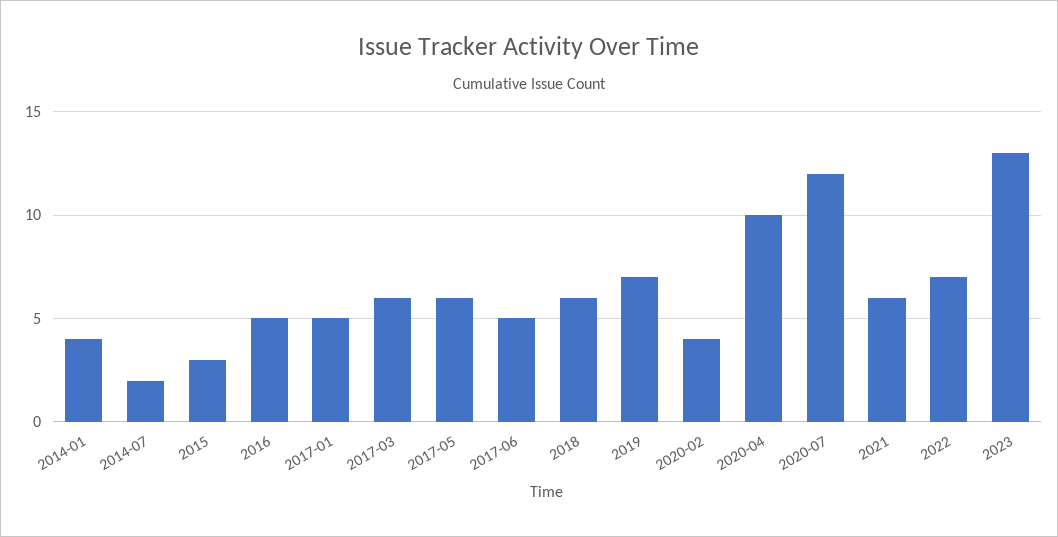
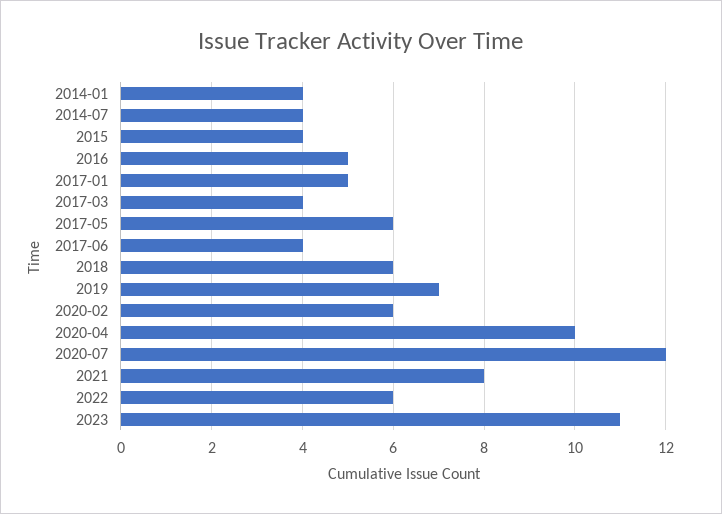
2014-07: 2 -> 4
2015: 3 -> 4
2017-03: 6 -> 4
2017-06: 5 -> 4
2020-02: 4 -> 6
2021: 6 -> 8
2022: 7 -> 6
2023: 13 -> 11

